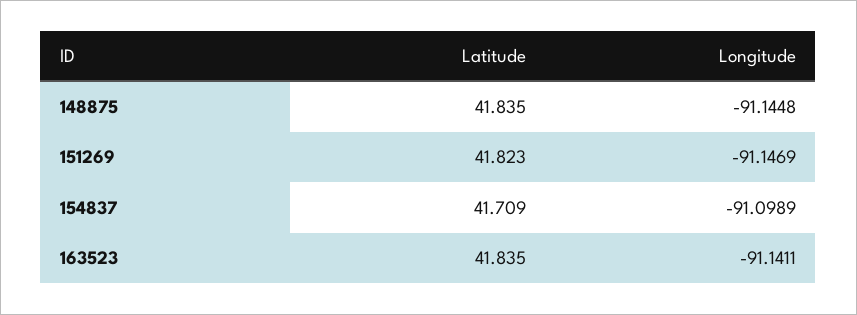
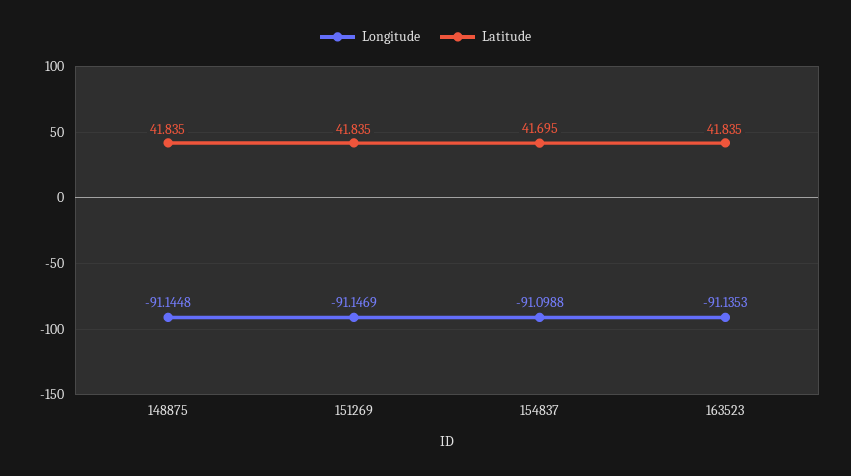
Latitude, 151269: 41.823 -> 41.835
Latitude, 154837: 41.709 -> 41.695
Longitude, 154837: -91.0989 -> -91.0988
Longitude, 163523: -91.1411 -> -91.1353

